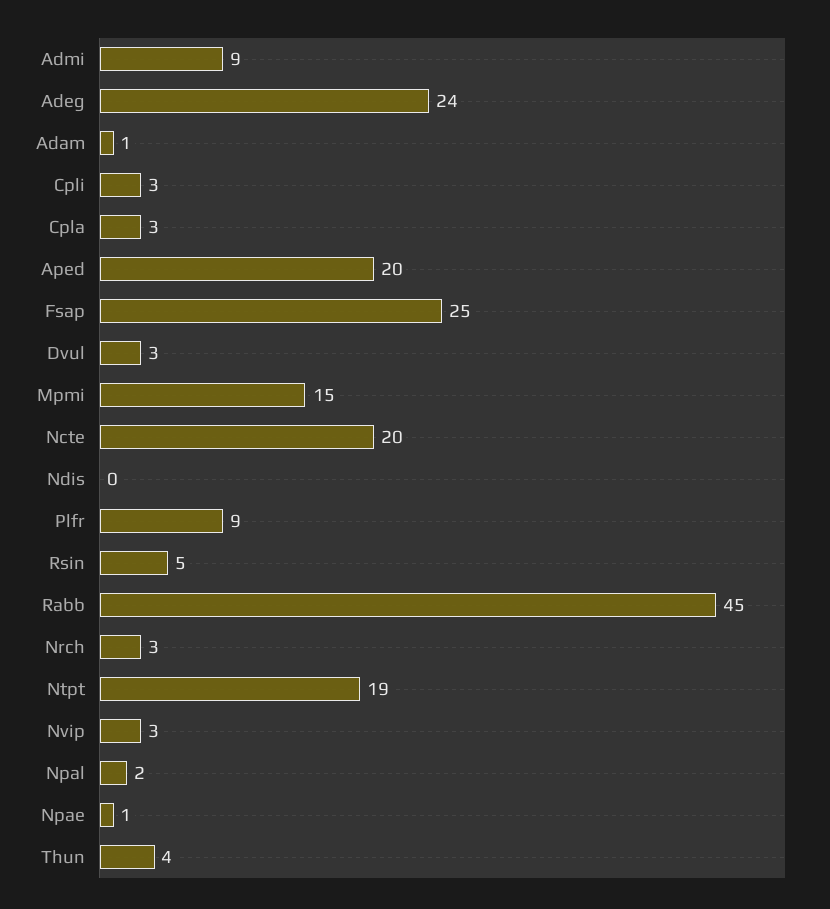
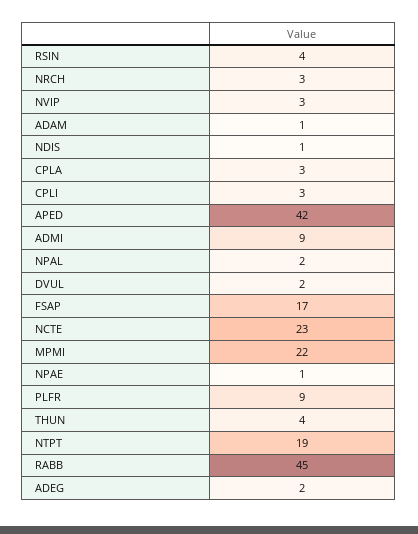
Adeg: 24 -> 2
Aped: 20 -> 42
Fsap: 25 -> 17
Dvul: 3 -> 2
Mpmi: 15 -> 22
Ncte: 20 -> 23
Ndis: 0 -> 1
Rsin: 5 -> 4

